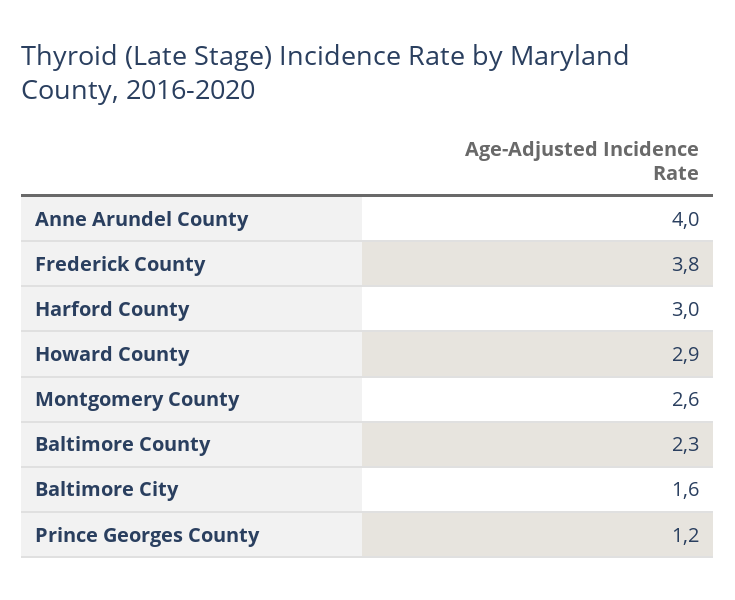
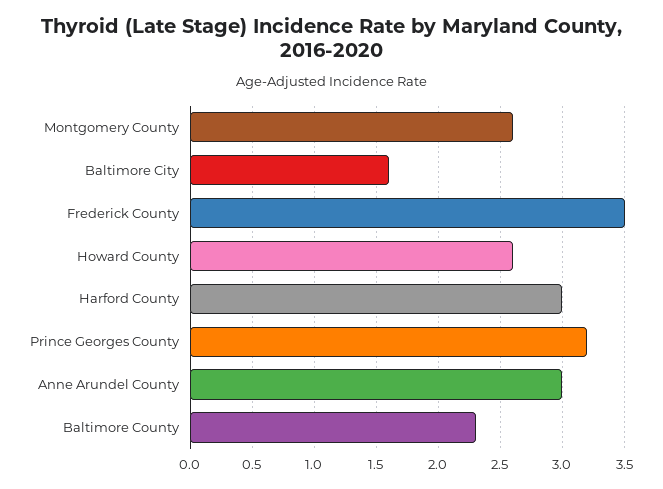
Anne Arundel County: 4 -> 3
Frederick County: 3.8 -> 3.5
Howard County: 2.9 -> 2.6
Prince Georges County: 1.2 -> 3.2

